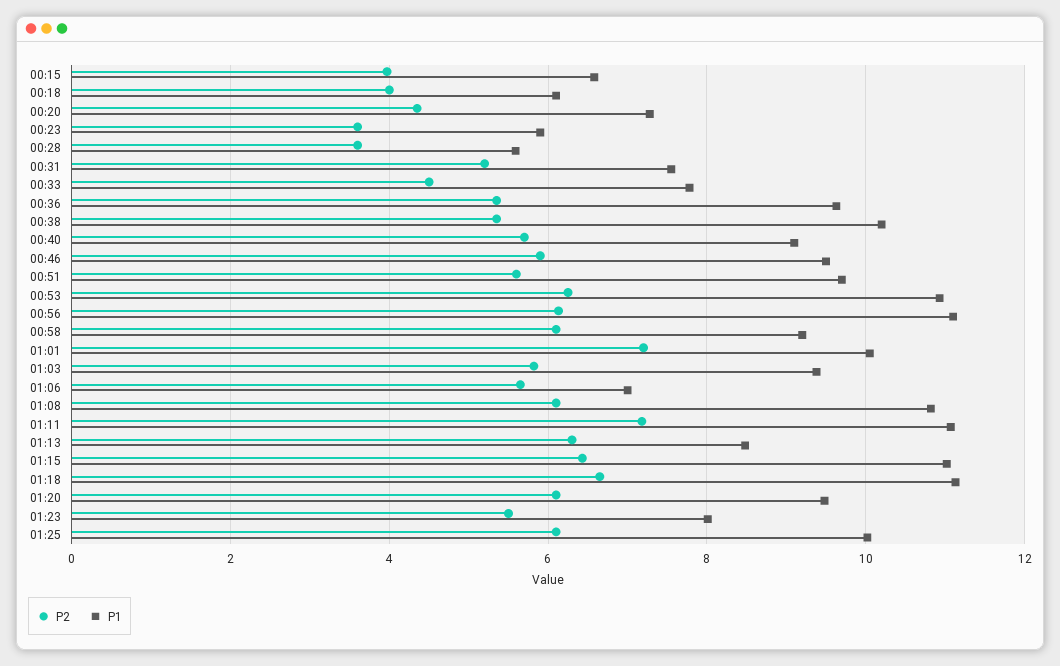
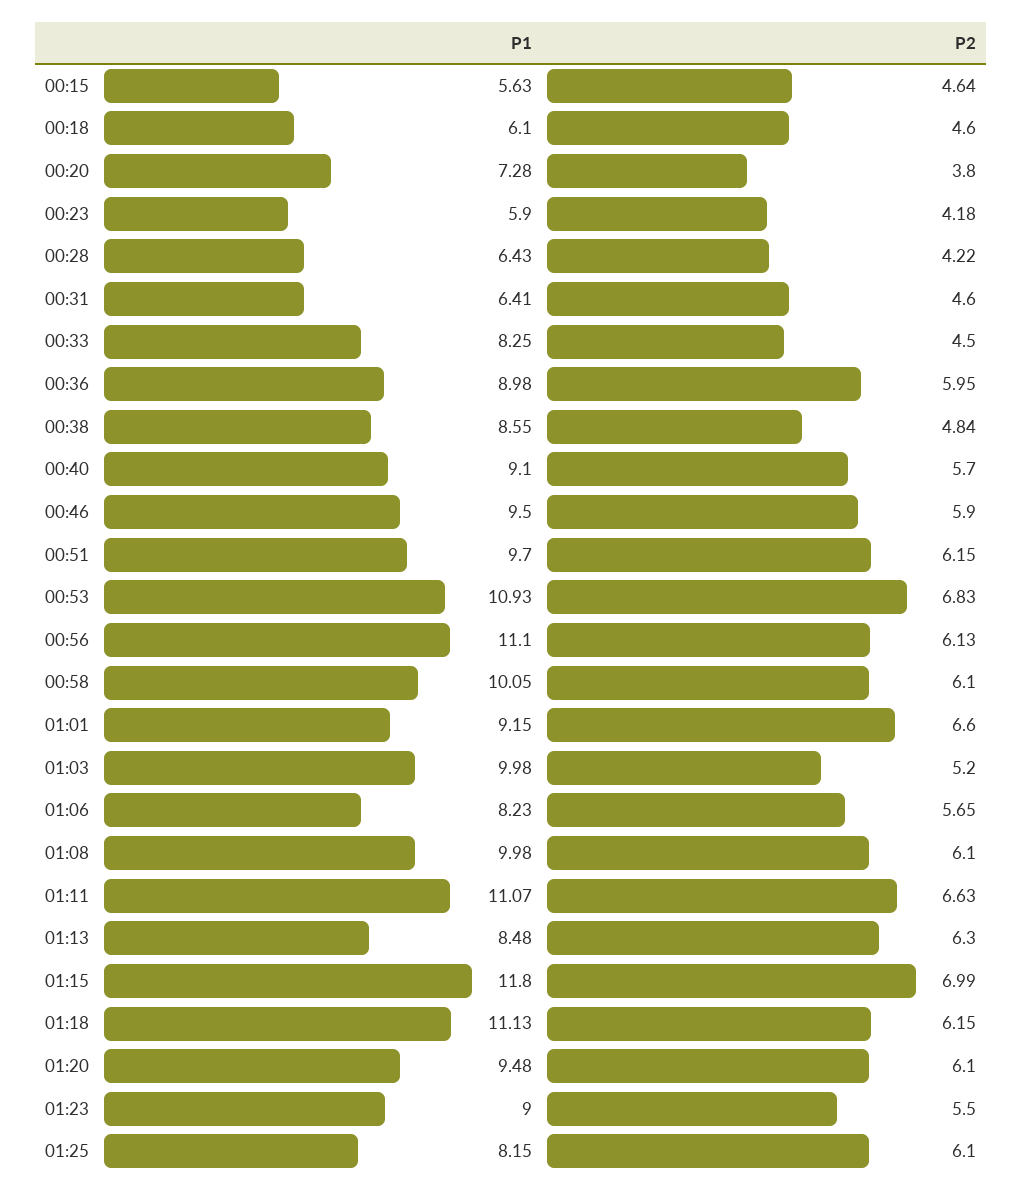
P2, 00:15: 4 -> 4.64
P1, 00:15: 6.6 -> 5.63
P2, 00:18: 4 -> 4.6
P2, 00:20: 4.4 -> 3.8
P2, 00:23: 3.6 -> 4.18
P2, 00:28: 3.6 -> 4.22
P1, 00:28: 5.6 -> 6.43
P2, 00:31: 5.2 -> 4.6
P1, 00:31: 7.6 -> 6.41
P1, 00:33: 7.8 -> 8.25
P2, 00:36: 5.4 -> 5.95
P1, 00:36: 9.6 -> 8.98
P2, 00:38: 5.4 -> 4.84
P1, 00:38: 10.2 -> 8.55
P2, 00:51: 5.6 -> 6.15
P2, 00:53: 6.2 -> 6.83
P1, 00:58: 9.2 -> 10.05
P2, 01:01: 7.2 -> 6.6
P1, 01:01: 10 -> 9.15
P2, 01:03: 5.8 -> 5.2
P1, 01:03: 9.4 -> 9.98
P1, 01:06: 7 -> 8.23
P1, 01:08: 10.8 -> 9.98
P2, 01:11: 7.2 -> 6.63
P2, 01:15: 6.4 -> 6.99
P1, 01:15: 11 -> 11.8
P2, 01:18: 6.6 -> 6.15
P1, 01:23: 8 -> 9
P1, 01:25: 10 -> 8.15

